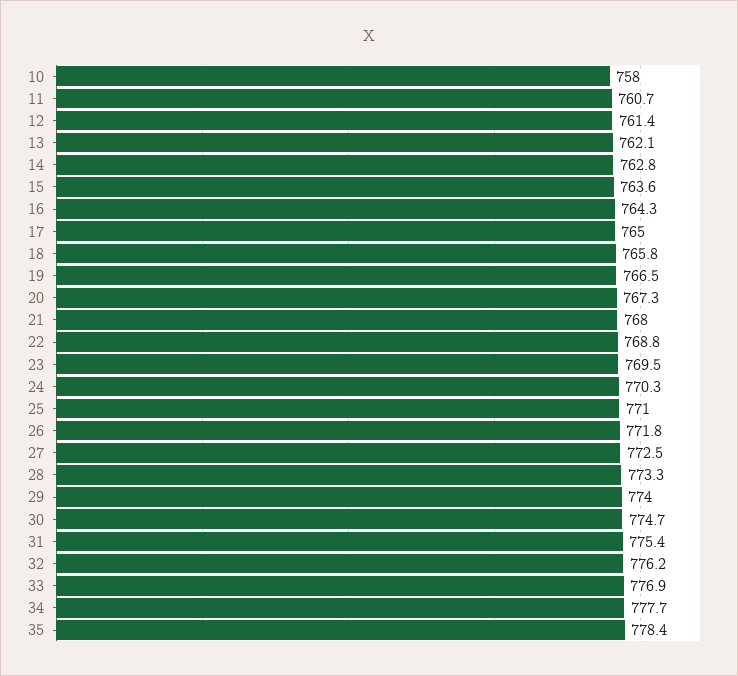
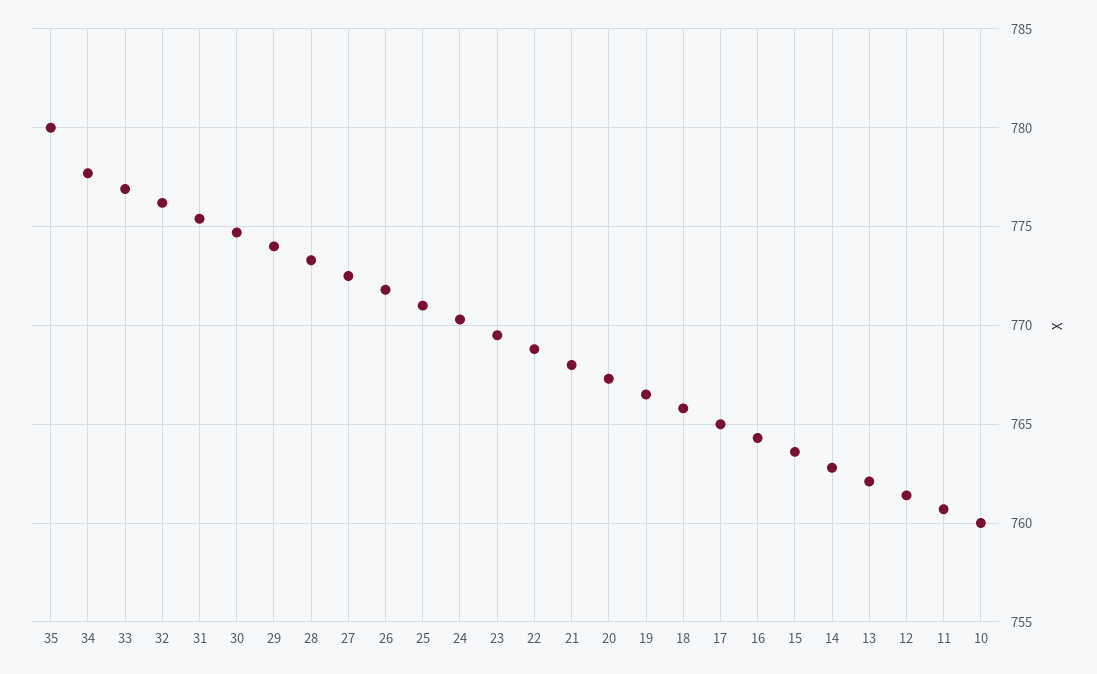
10: 758 -> 760
35: 778.4 -> 780

